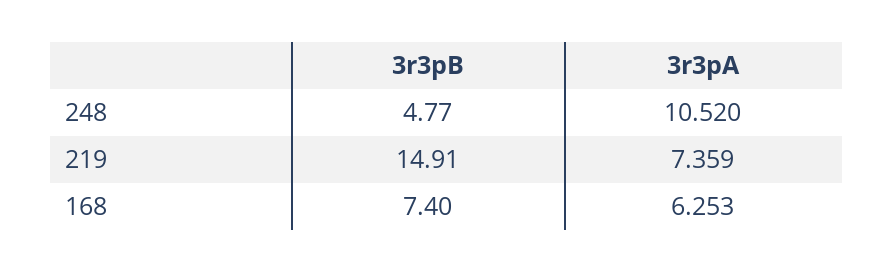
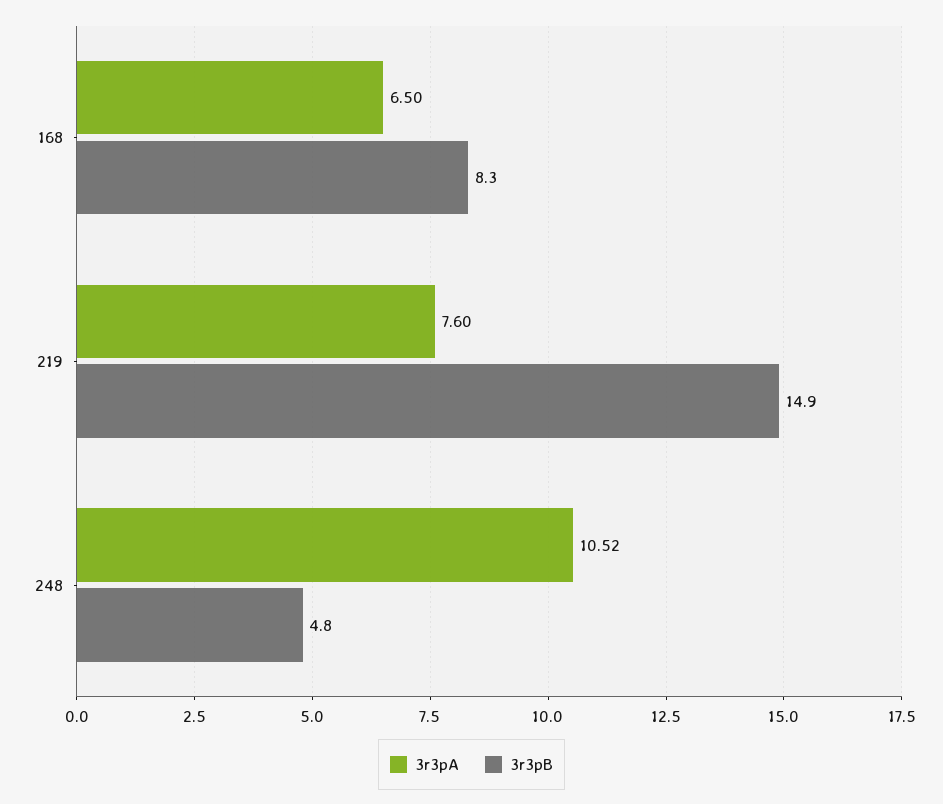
3r3pA, 219: 7.359 -> 7.6
3r3pB, 168: 7.4 -> 8.3
3r3pA, 168: 6.253 -> 6.5

